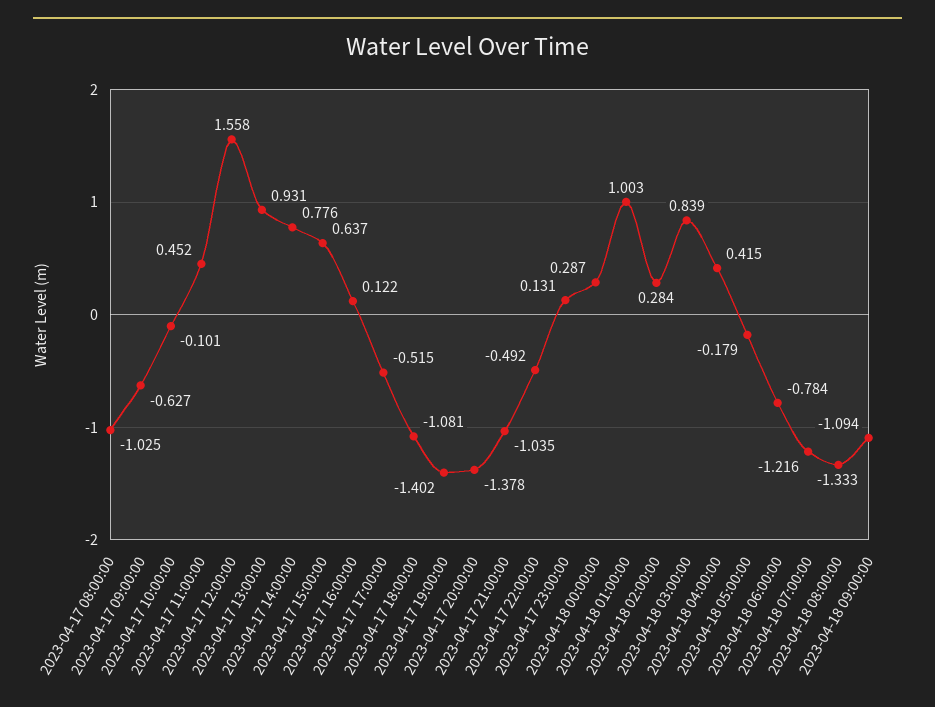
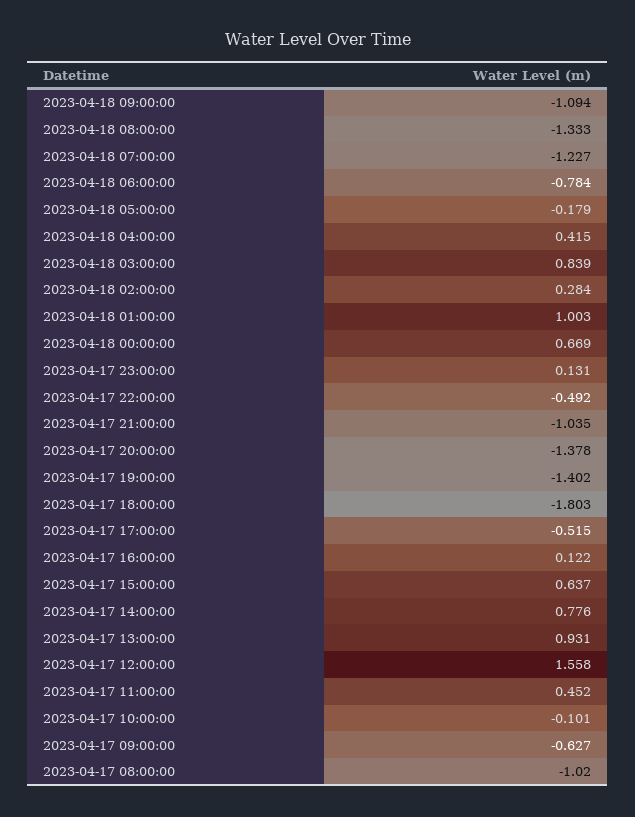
2023-04-17 08:00:00: -1.025 -> -1.02
2023-04-17 18:00:00: -1.081 -> -1.803
2023-04-18 00:00:00: 0.287 -> 0.669
2023-04-18 07:00:00: -1.216 -> -1.227

